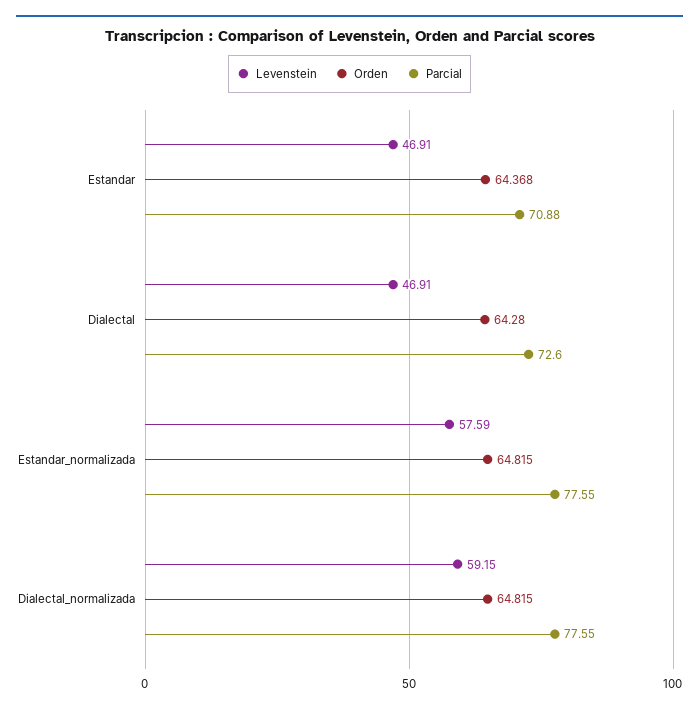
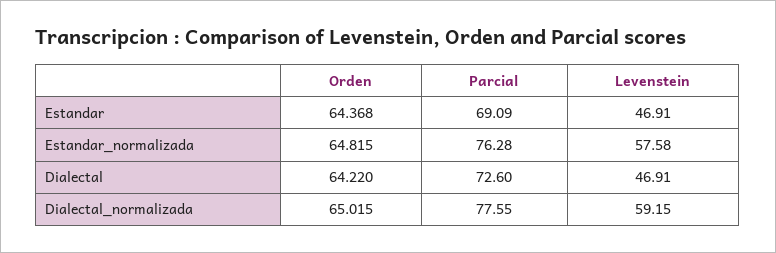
Parcial, Estandar: 70.88 -> 69.09
Orden, Dialectal: 64.28 -> 64.22
Levenstein, Estandar_normalizada: 57.59 -> 57.58
Parcial, Estandar_normalizada: 77.55 -> 76.28
Orden, Dialectal_normalizada: 64.815 -> 65.015

